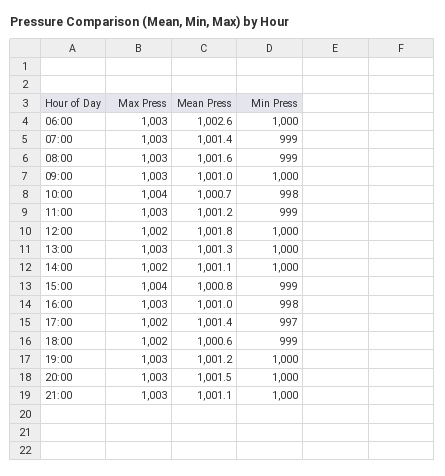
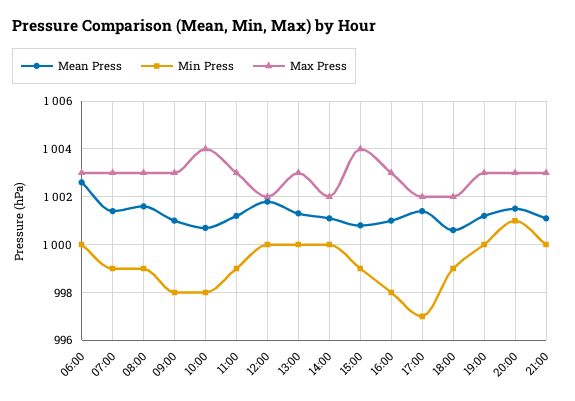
Min Press, 09:00: 1000 -> 998
Min Press, 20:00: 1000 -> 1001

